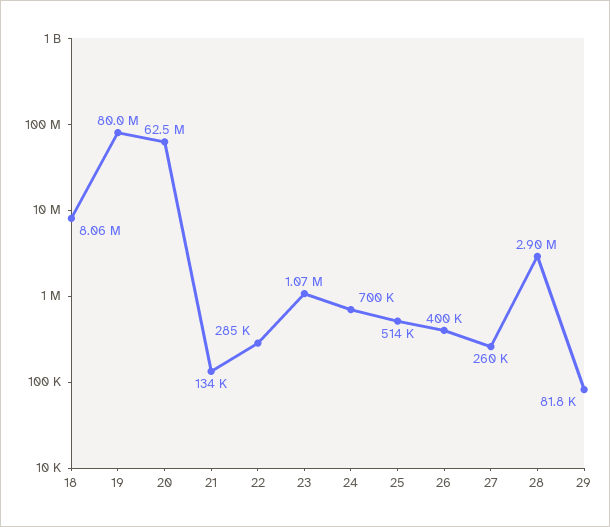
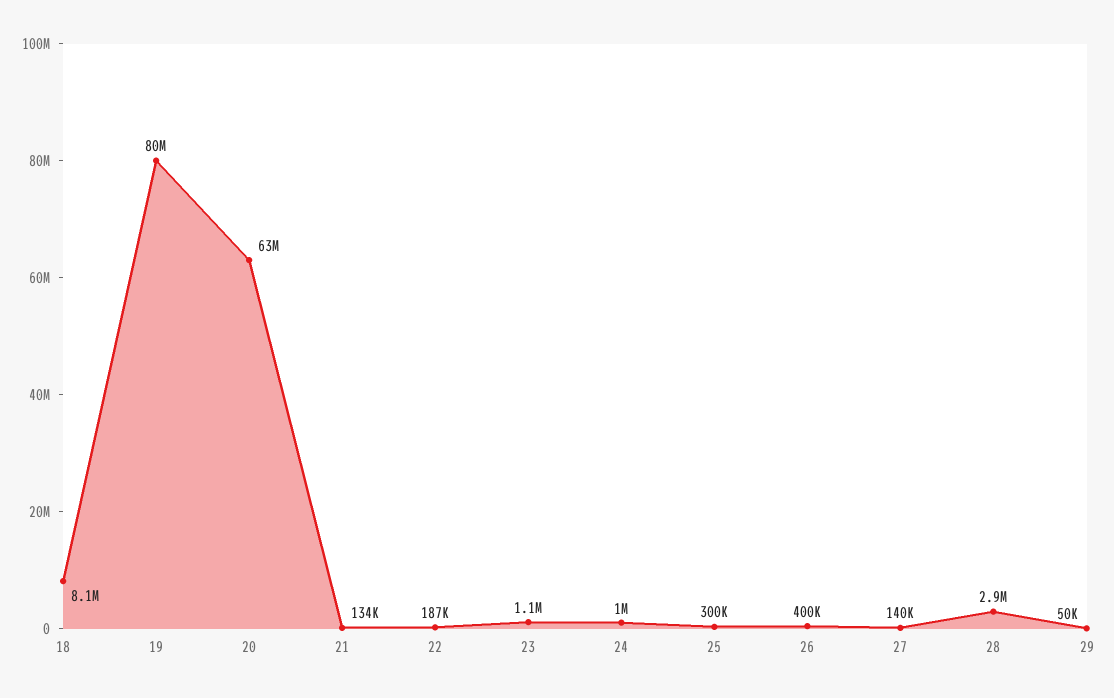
22: 285000 -> 187000
24: 700000 -> 1000000
25: 514000 -> 300000
27: 260000 -> 140000
29: 81800 -> 50000

